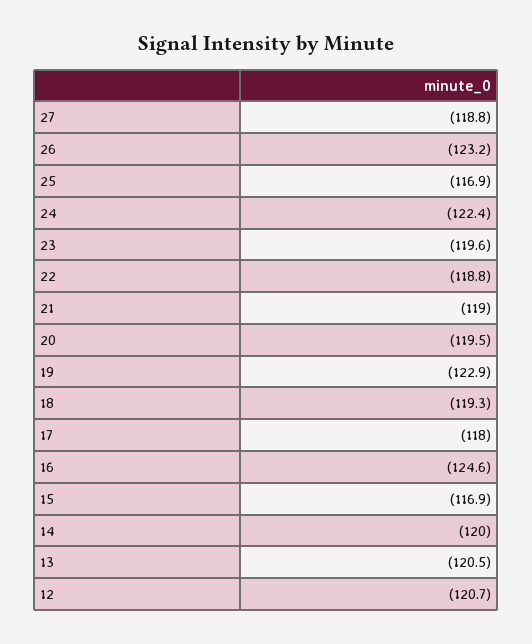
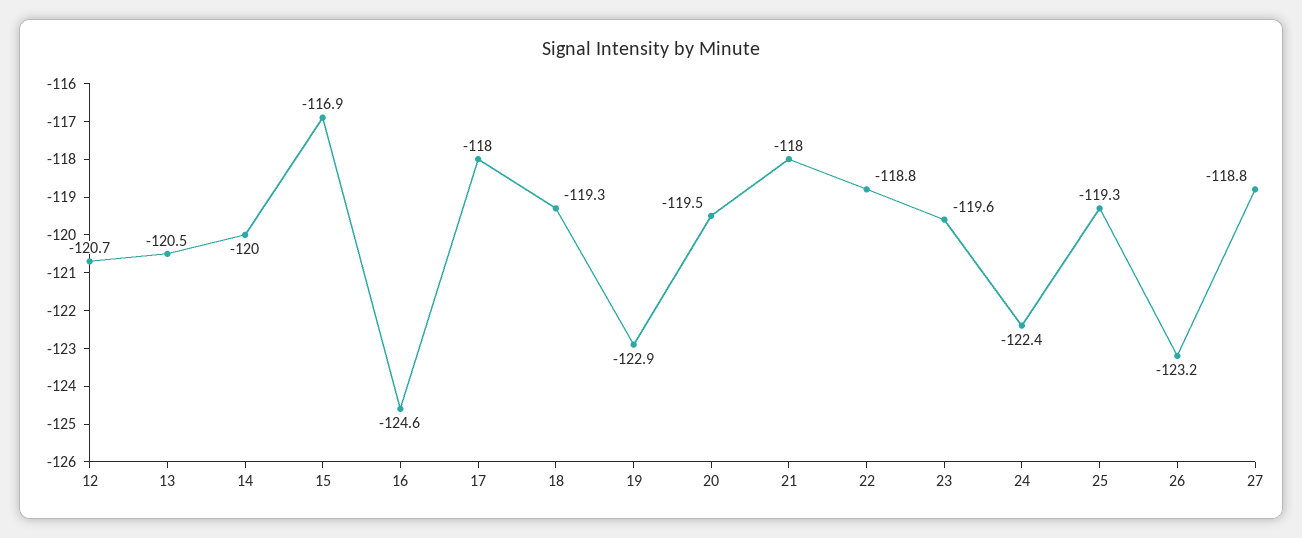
25: -116.9 -> -119.3
21: -119 -> -118

